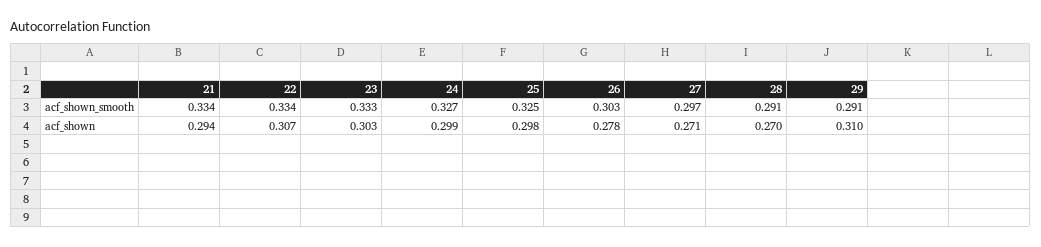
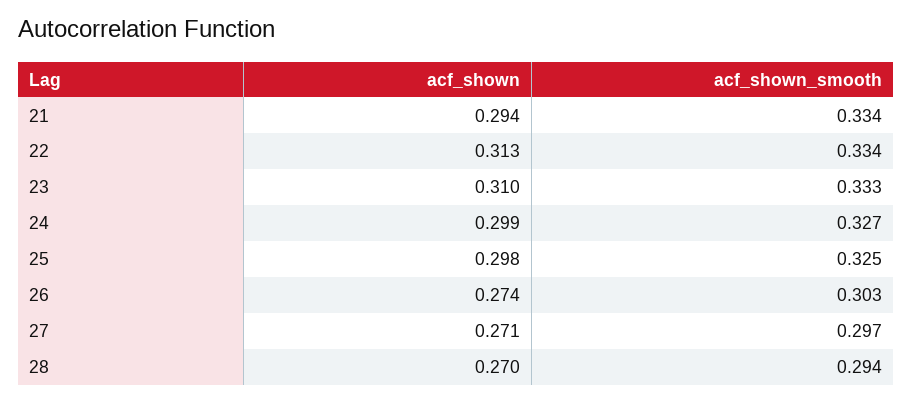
28, acf_shown_smooth: 0.291 -> 0.294
29, acf_shown_smooth: 0.291 -> none
22, acf_shown: 0.307 -> 0.313
23, acf_shown: 0.303 -> 0.31
26, acf_shown: 0.278 -> 0.274
29, acf_shown: 0.31 -> none

